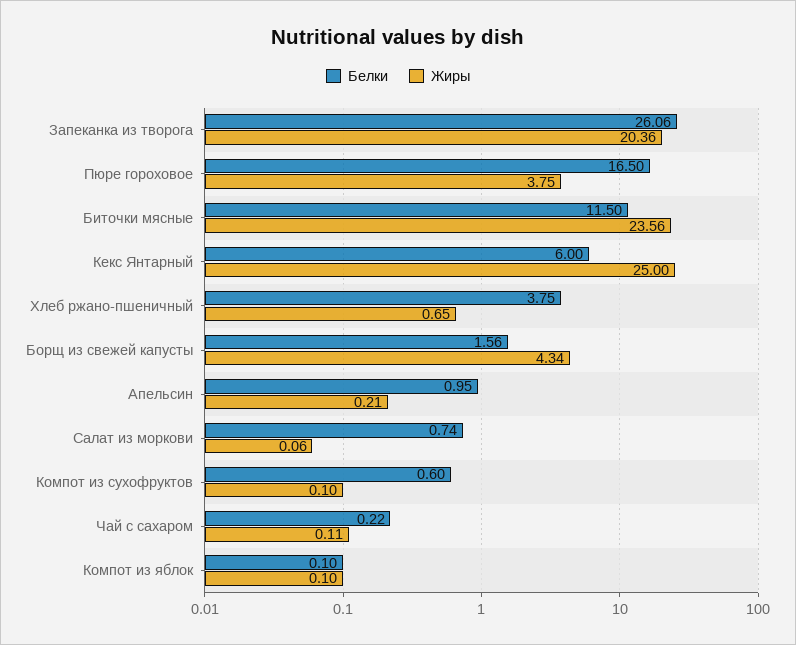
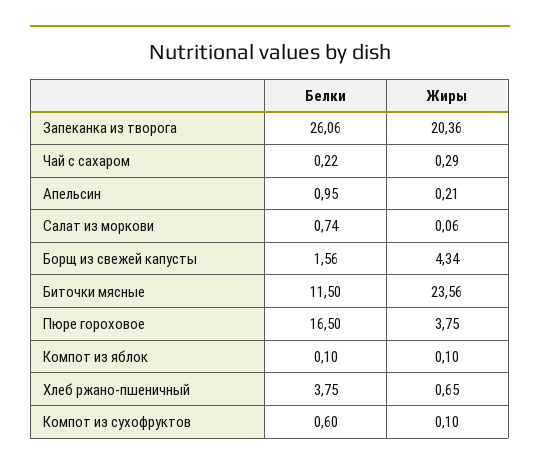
Белки, Кекс Янтарный: 6 -> none
Жиры, Кекс Янтарный: 25 -> none
Жиры, Чай с сахаром: 0.11 -> 0.29

